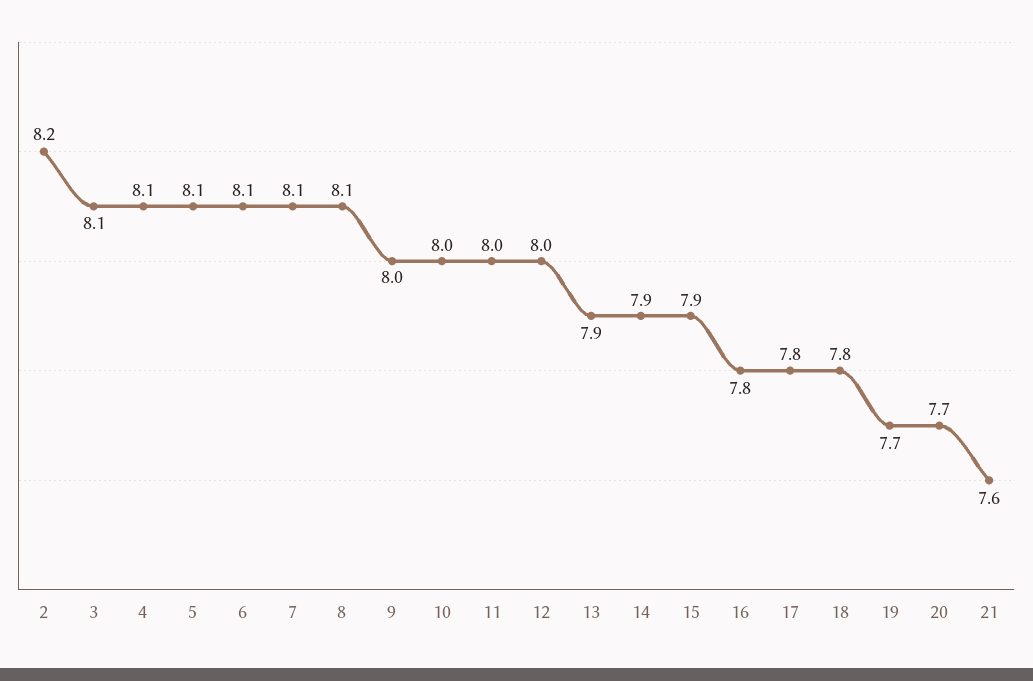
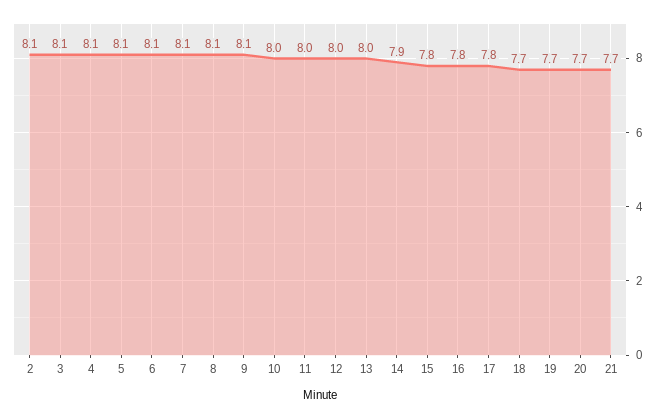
2: 8.2 -> 8.1
9: 8 -> 8.1
13: 7.9 -> 8
15: 7.9 -> 7.8
18: 7.8 -> 7.7
21: 7.6 -> 7.7

